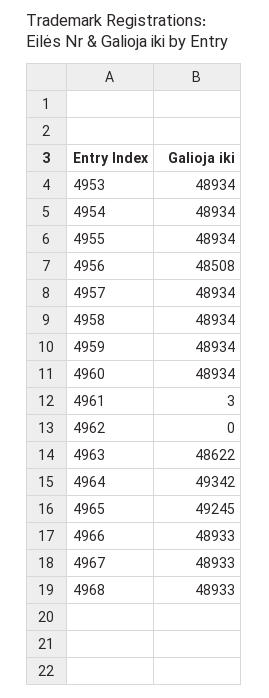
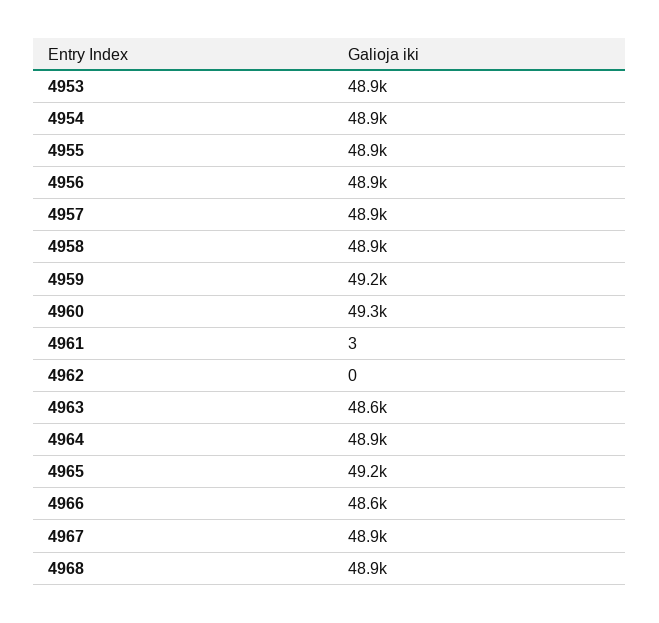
4956: 48508 -> 48900
4959: 48934 -> 49200
4960: 48934 -> 49300
4964: 49342 -> 48900
4966: 48933 -> 48600

